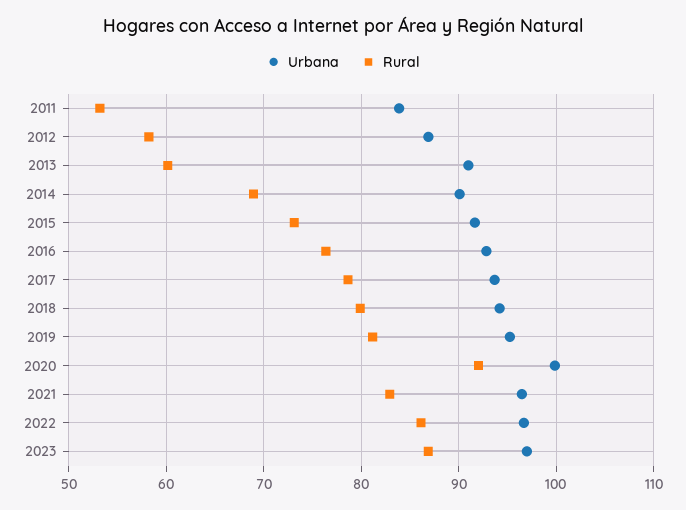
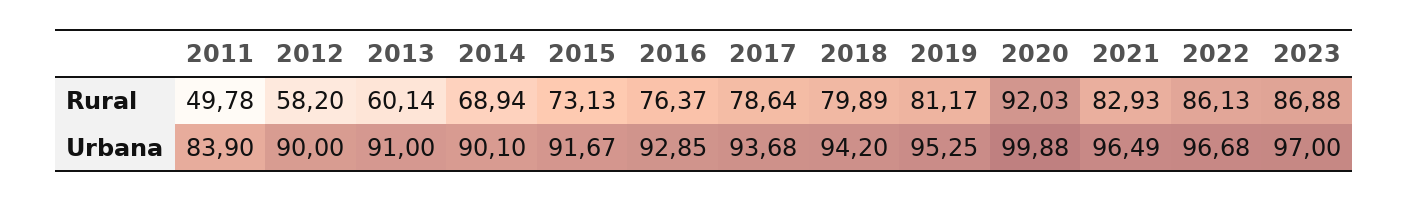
Rural, 2011: 53 -> 49.78
Urbana, 2012: 87 -> 90

